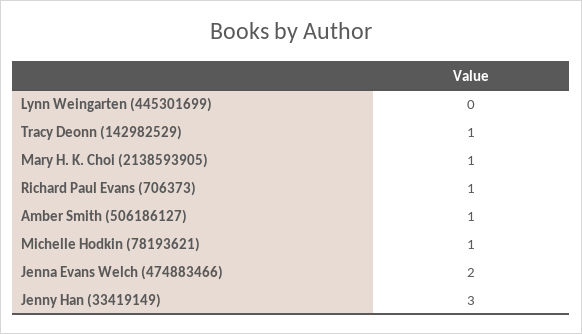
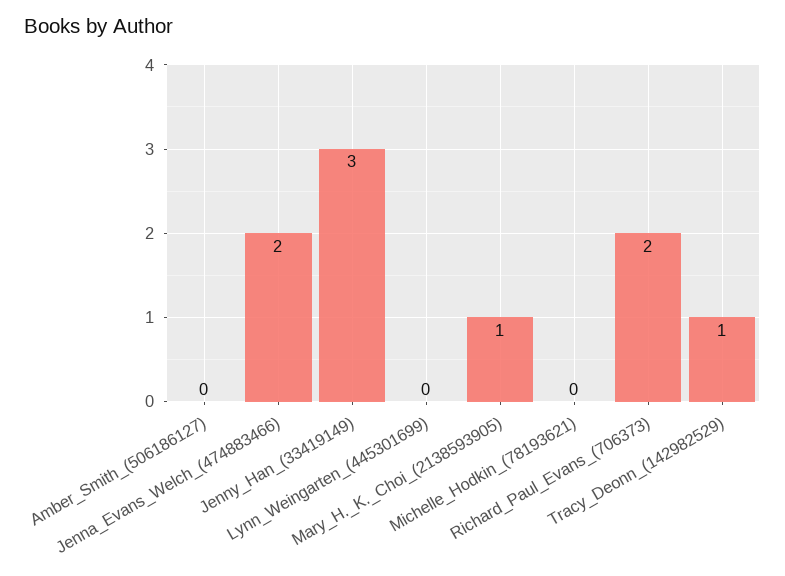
Richard Paul Evans (706373): 1 -> 2
Amber Smith (506186127): 1 -> 0
Michelle Hodkin (78193621): 1 -> 0

